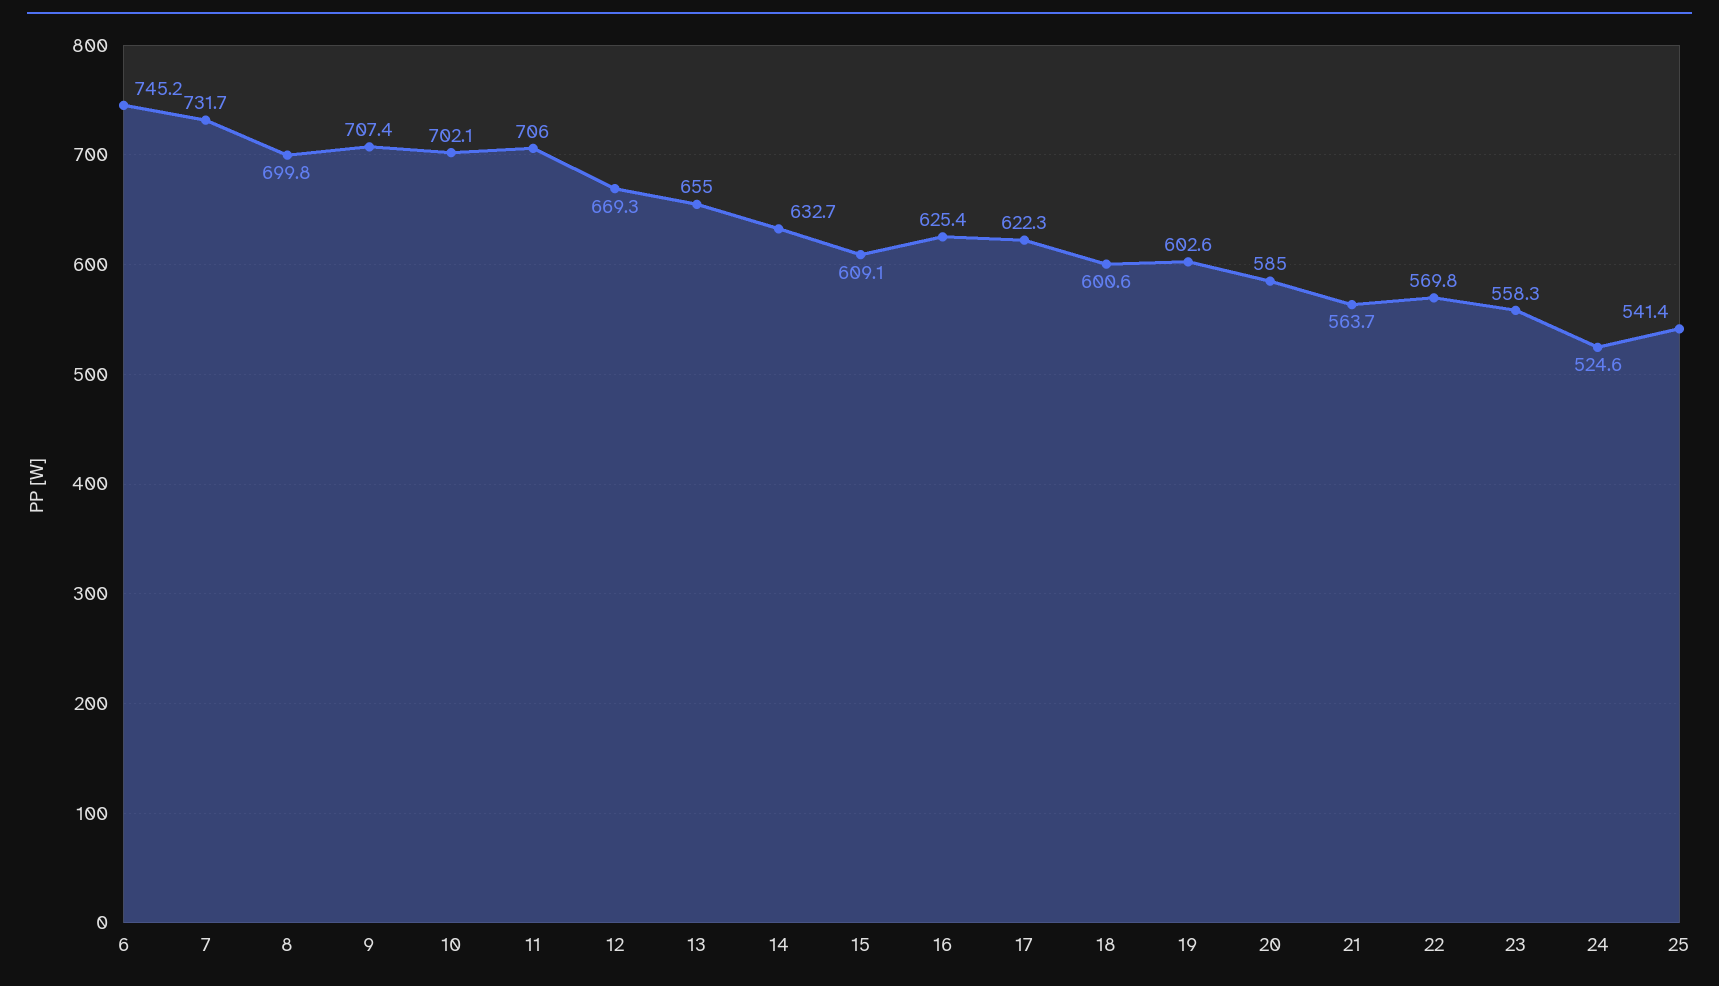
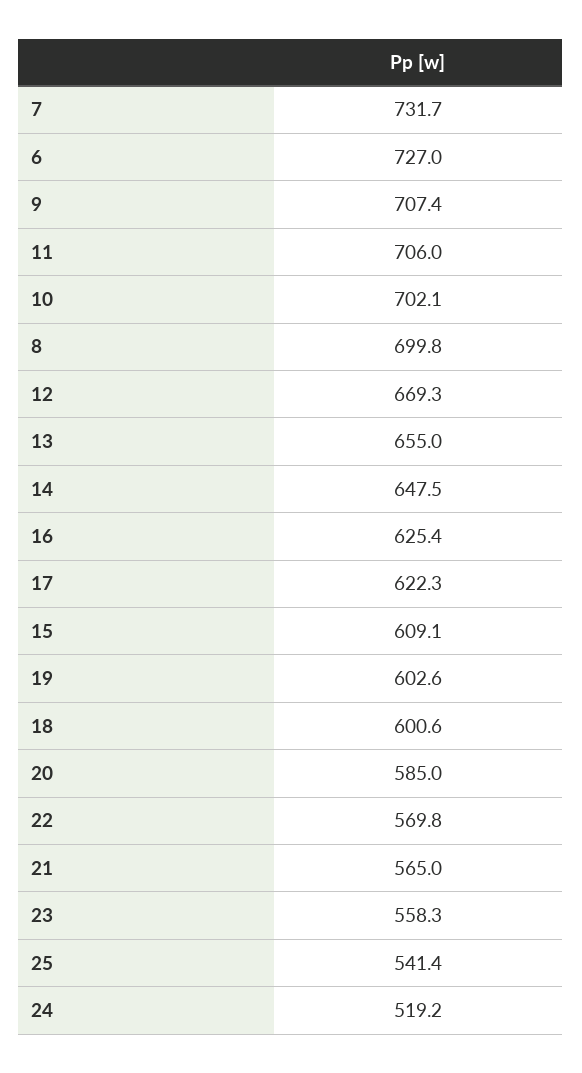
6: 745.2 -> 727
14: 632.7 -> 647.5
21: 563.7 -> 565
24: 524.6 -> 519.2

